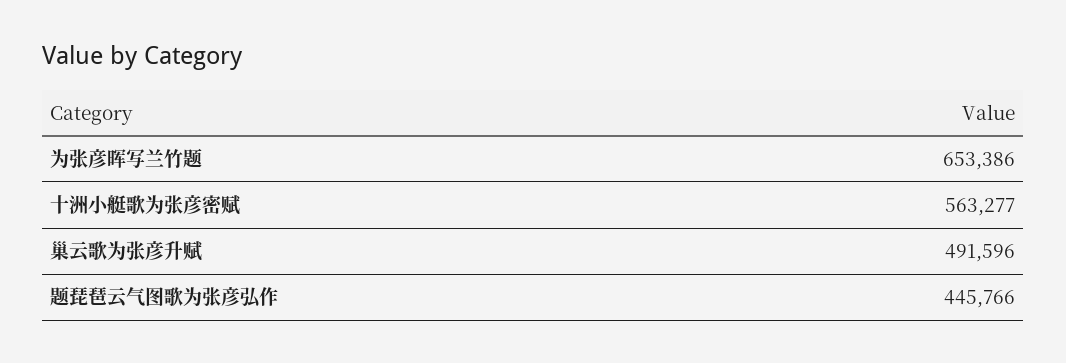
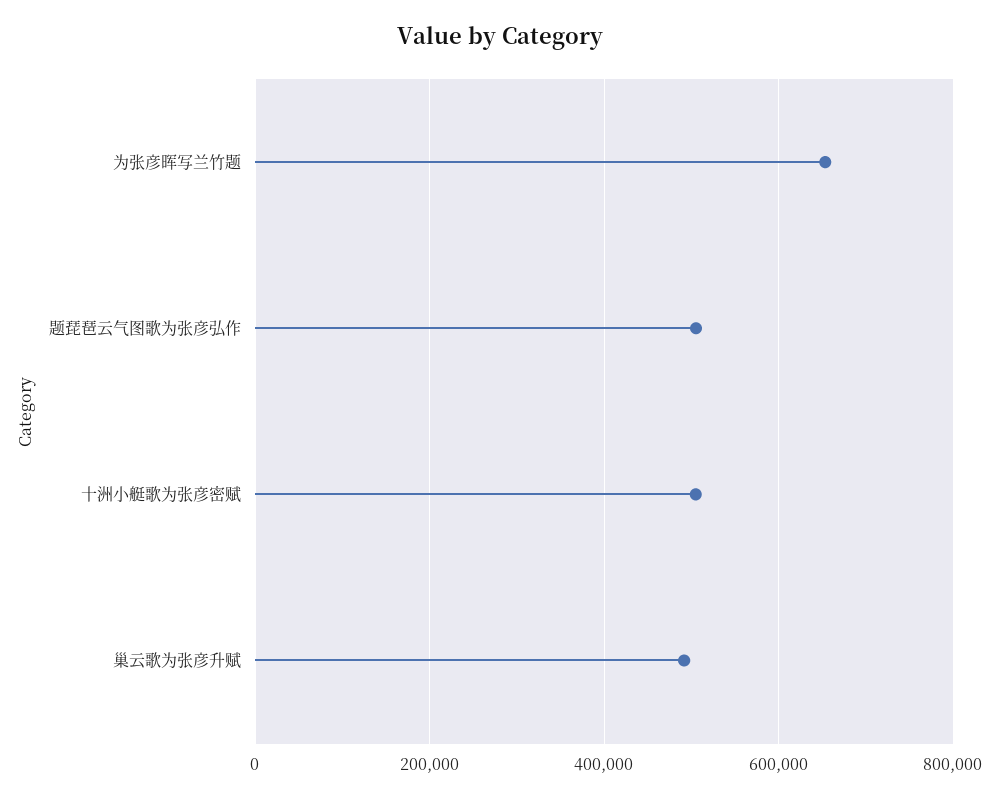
十洲小艇歌为张彦密赋: 563277 -> 500000
题琵琶云气图歌为张彦弘作: 445766 -> 500000

